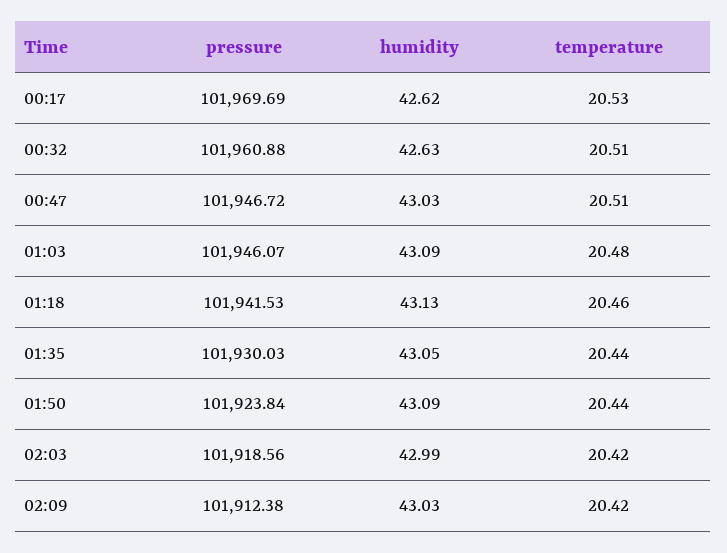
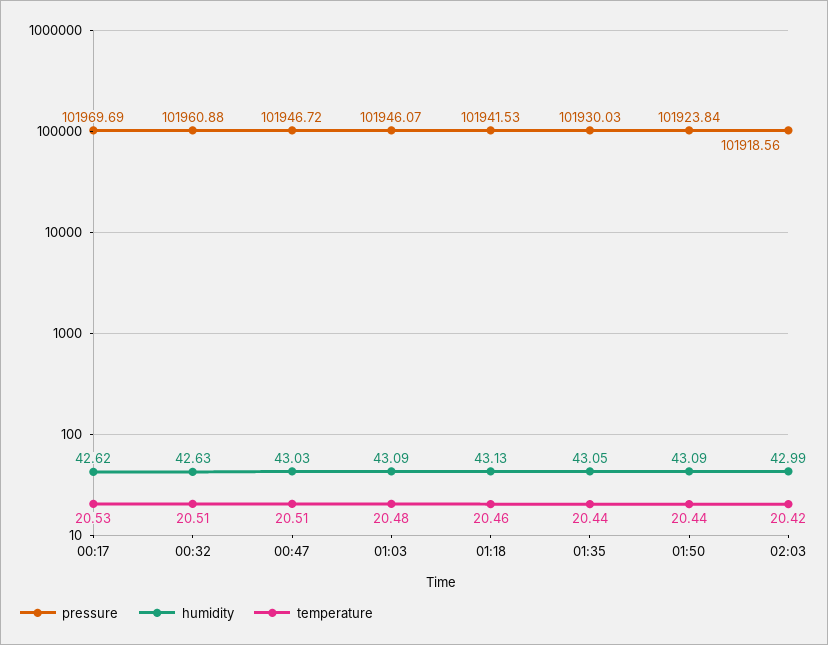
pressure, 02:09: 101912.38 -> none
humidity, 02:09: 43.03 -> none
temperature, 02:09: 20.42 -> none

